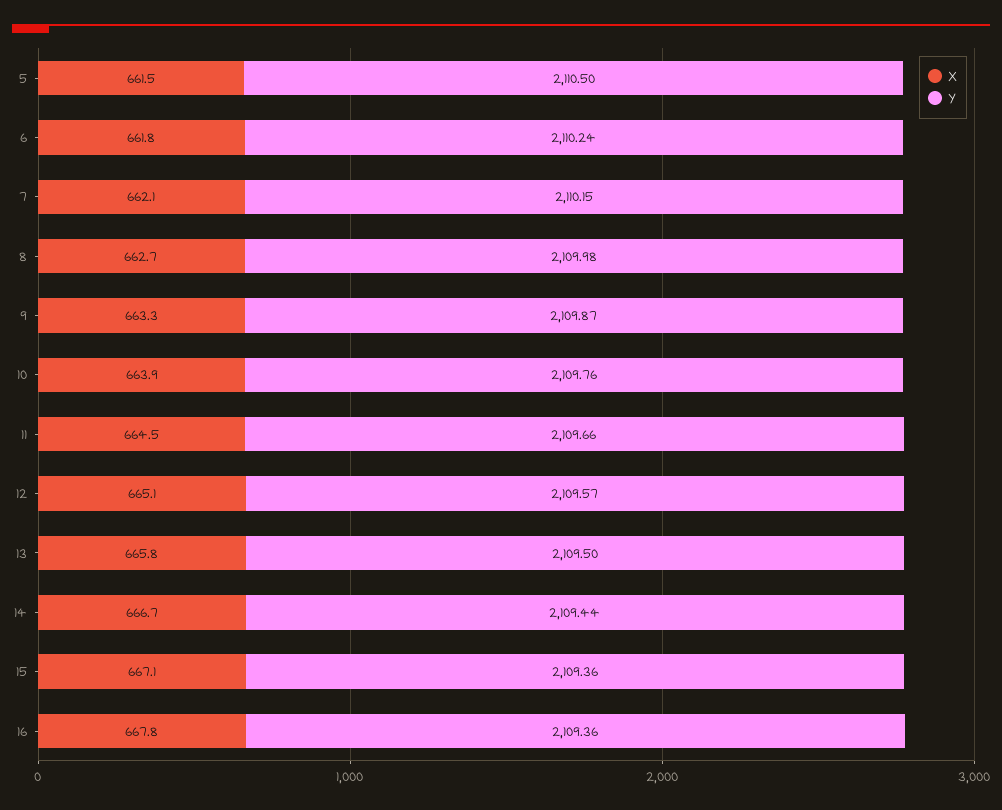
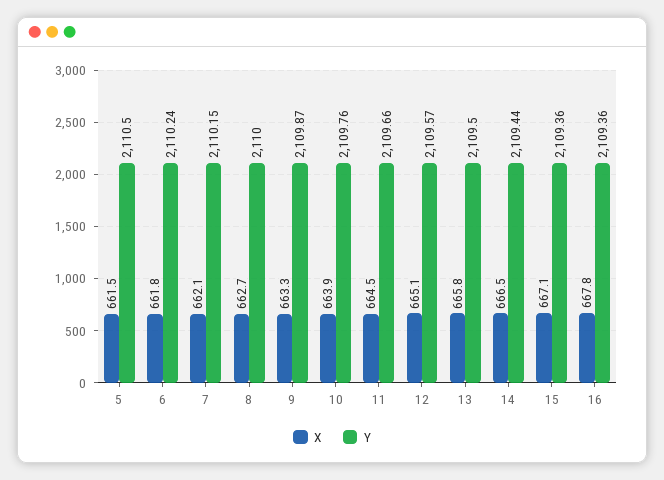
Y, 8: 2109.98 -> 2110
X, 14: 666.7 -> 666.5

